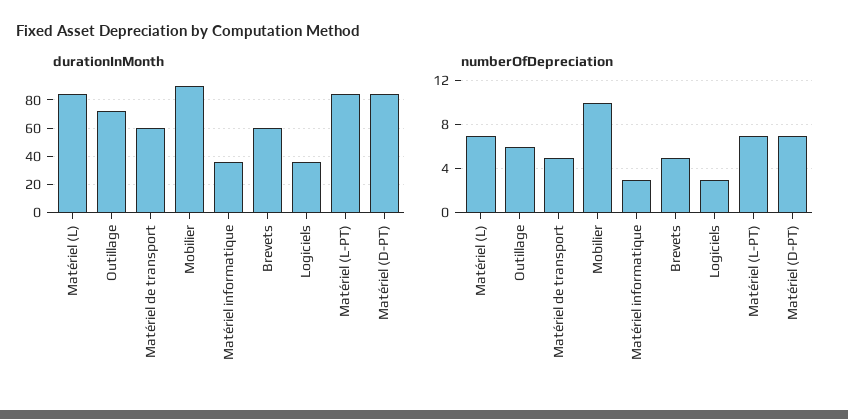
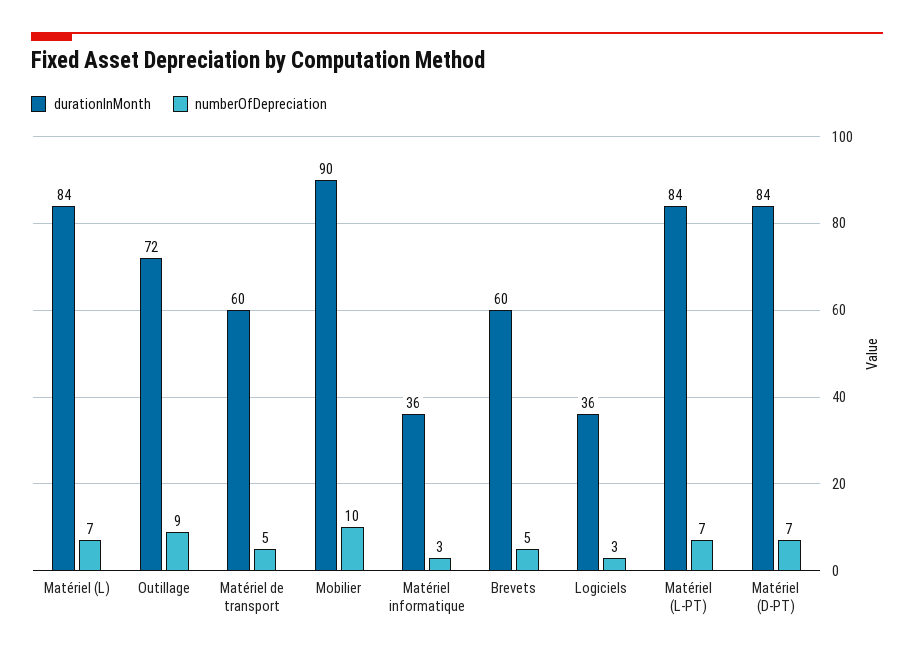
numberOfDepreciation, Outillage: 6 -> 9

